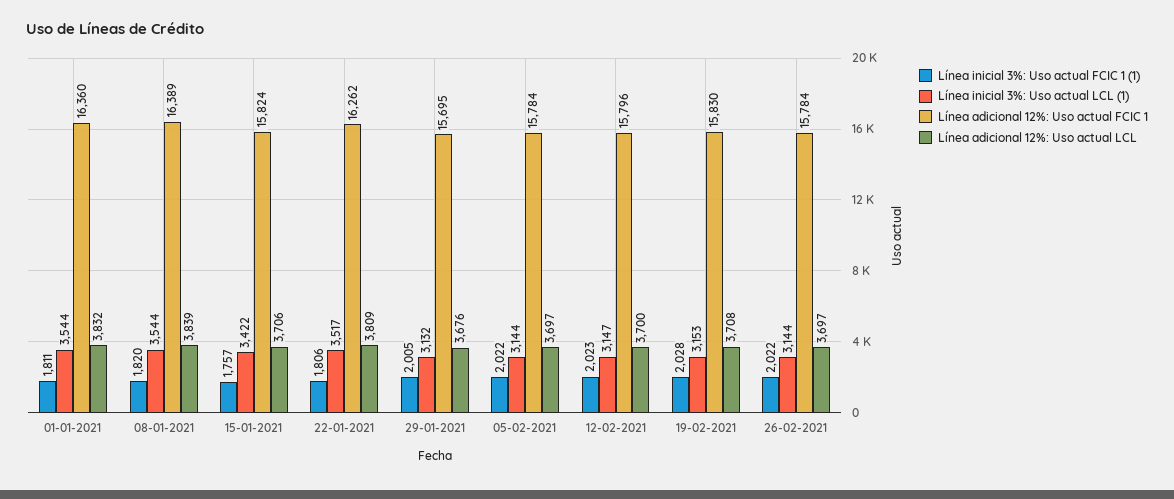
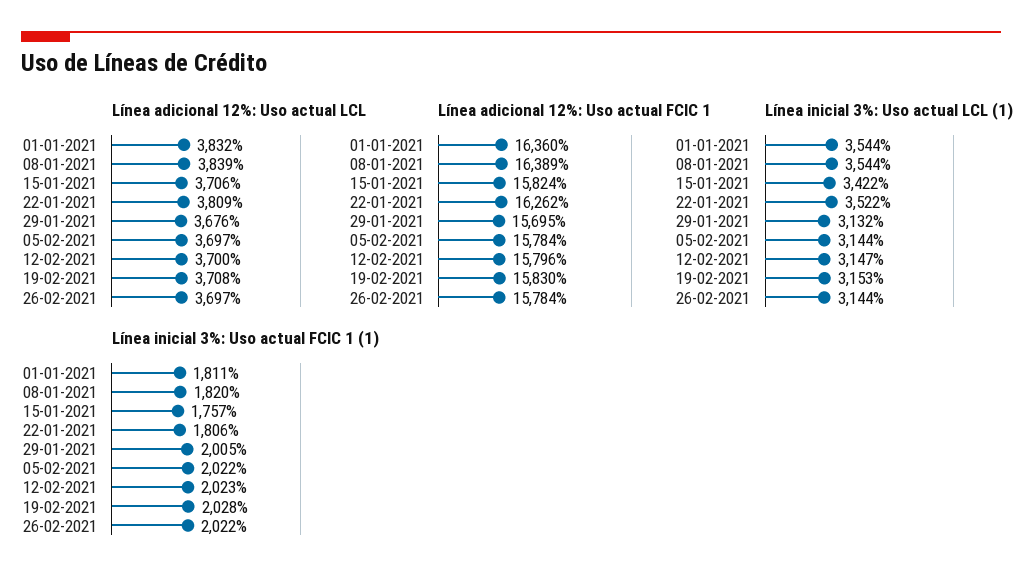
Línea inicial 3%: Uso actual LCL (1), 22-01-2021: 3517 -> 3522

